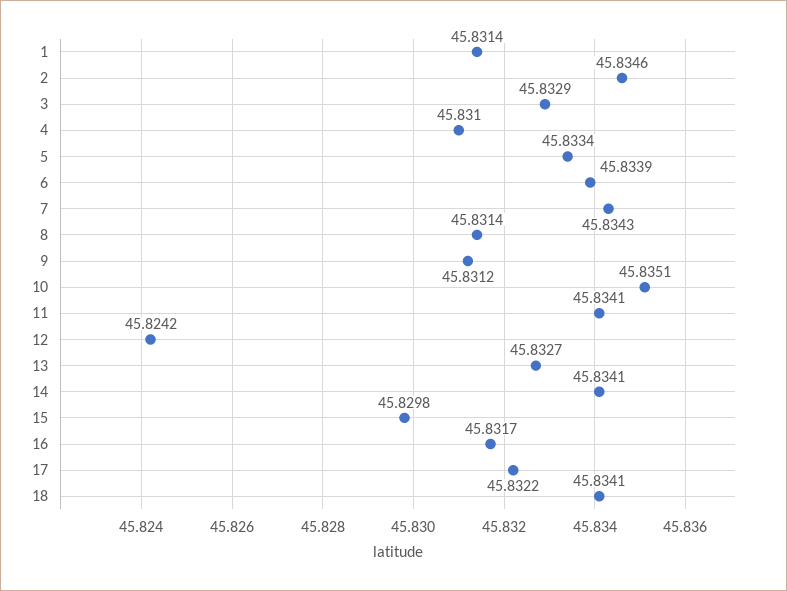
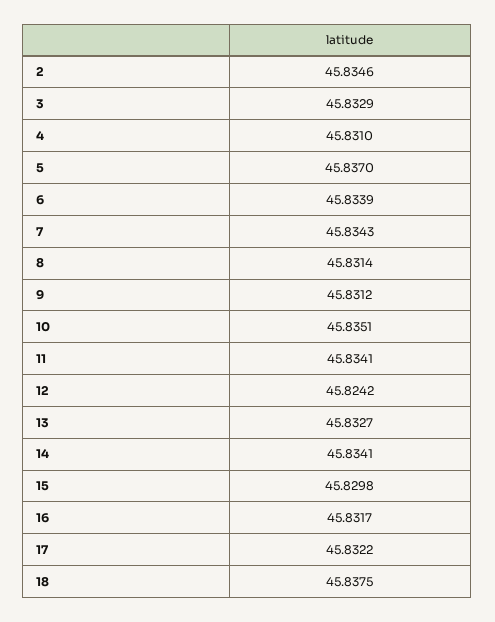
1: 45.8314 -> none
5: 45.8334 -> 45.837
18: 45.8341 -> 45.8375

